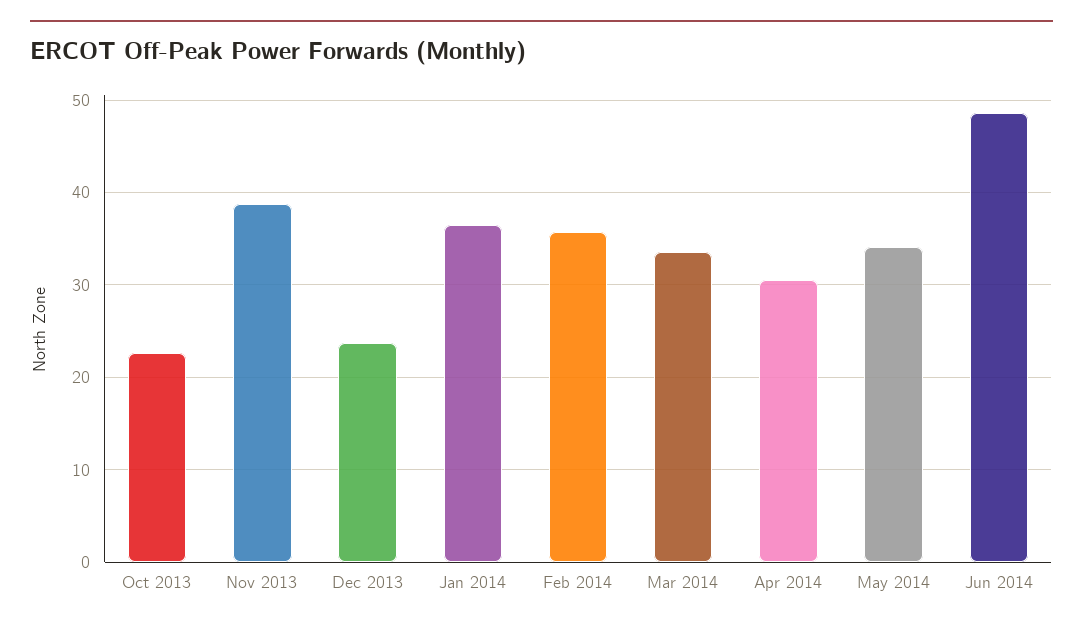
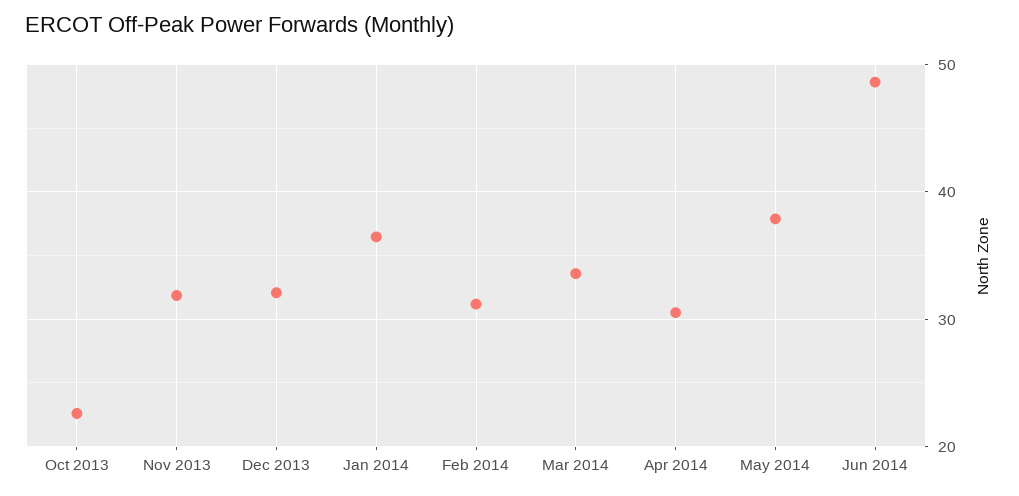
Nov 2013: 39 -> 32
Dec 2013: 24 -> 32
Feb 2014: 36 -> 31
May 2014: 34 -> 38

